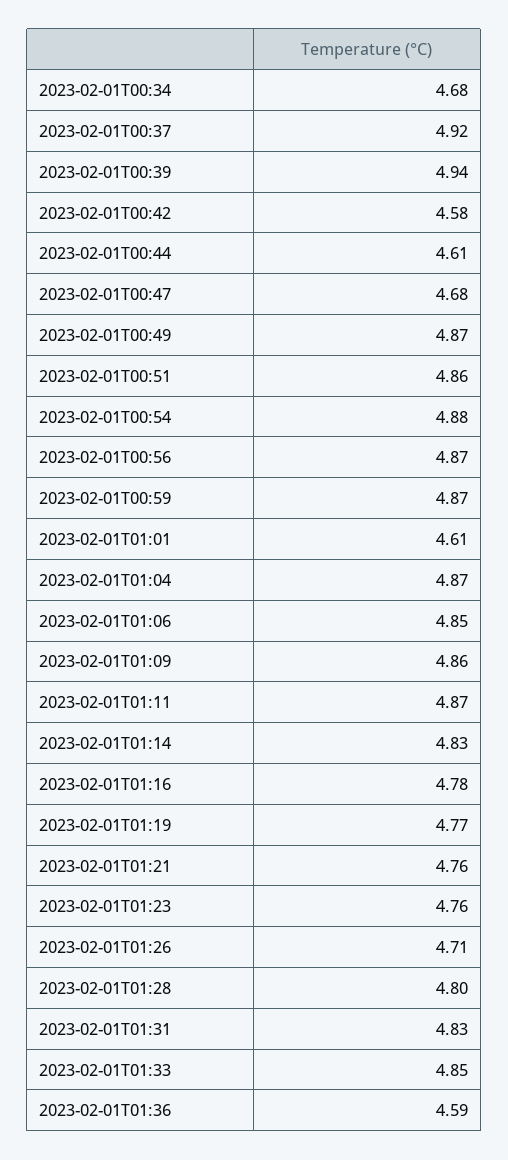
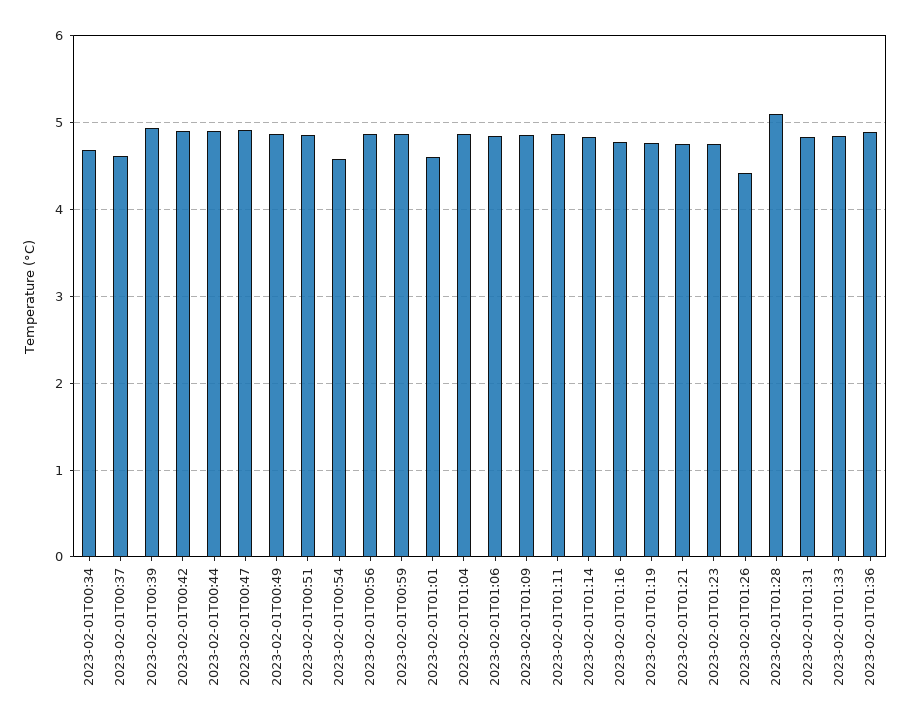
2023-02-01T00:37: 4.92 -> 4.6
2023-02-01T00:42: 4.58 -> 4.9
2023-02-01T00:44: 4.61 -> 4.9
2023-02-01T00:47: 4.68 -> 4.9
2023-02-01T00:54: 4.88 -> 4.6
2023-02-01T01:26: 4.71 -> 4.4
2023-02-01T01:28: 4.8 -> 5.1
2023-02-01T01:36: 4.59 -> 4.9

